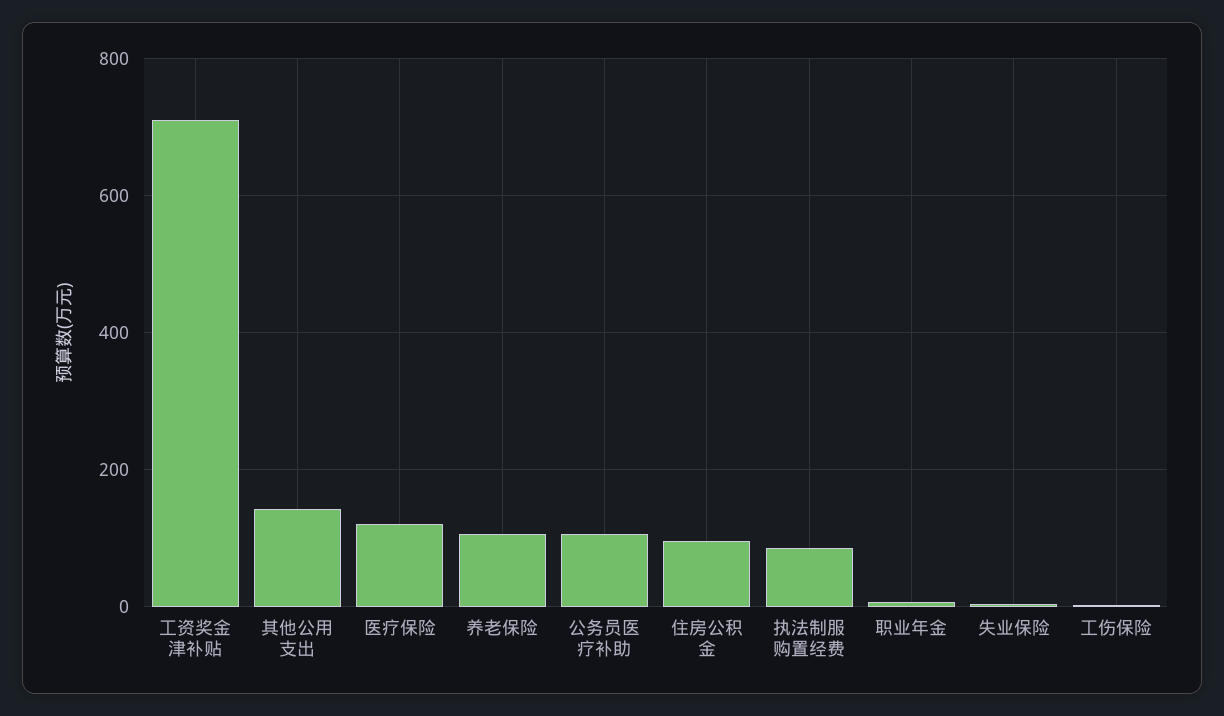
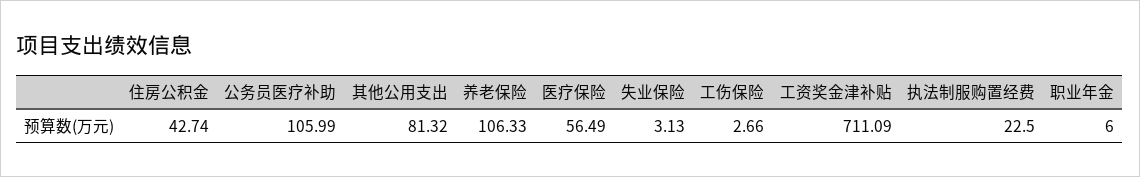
其他公用支出: 140 -> 81.32
医疗保险: 120 -> 56.49
住房公积金: 100 -> 42.74
执法制服购置经费: 80 -> 22.5

